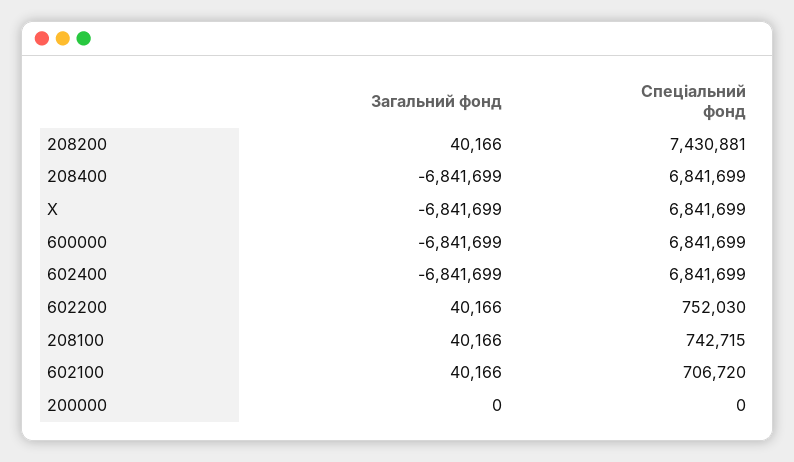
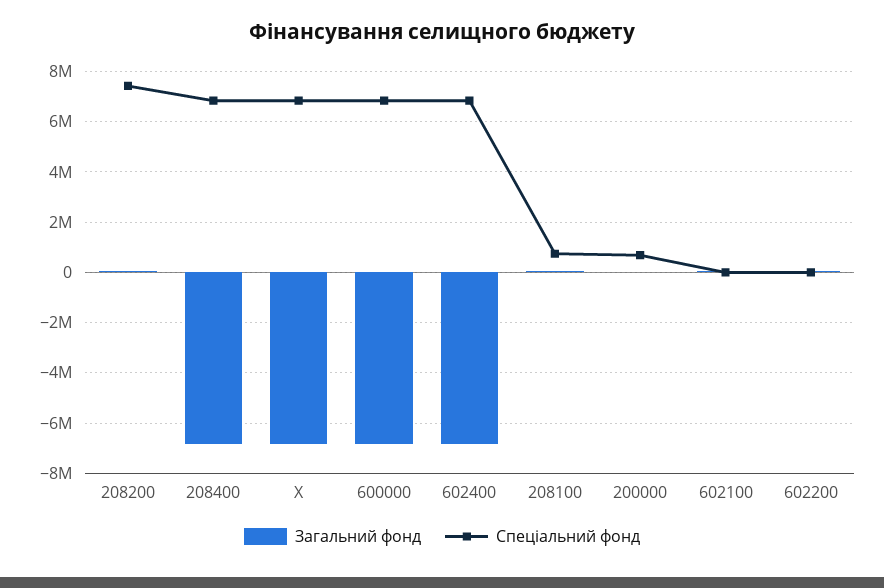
Спеціальний фонд, 602200: 752030 -> 0
Спеціальний фонд, 602100: 706720 -> 0
Спеціальний фонд, 200000: 0 -> 750000

